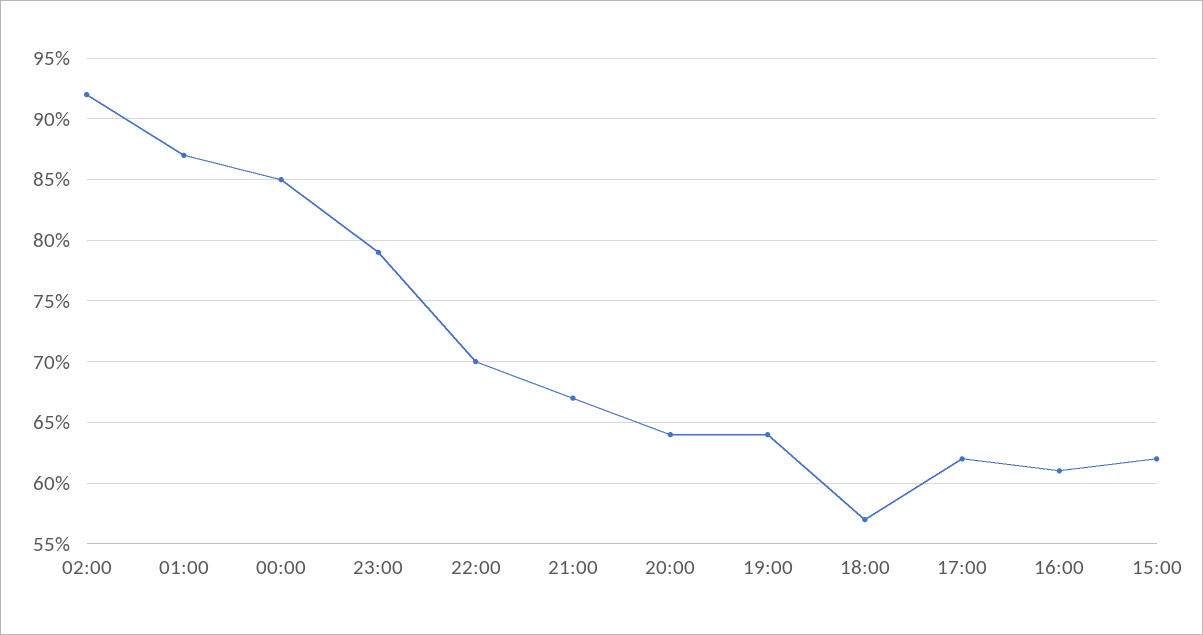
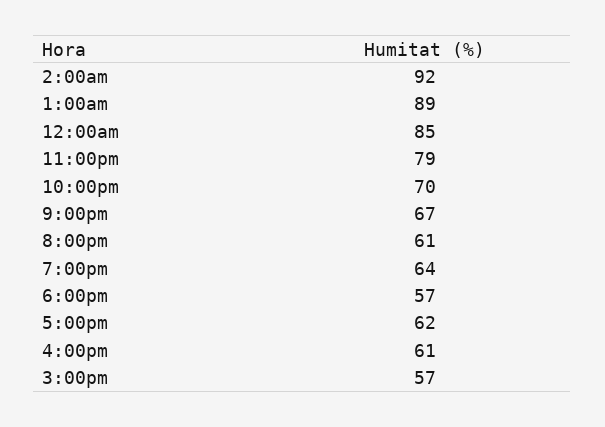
01:00: 87 -> 89
20:00: 64 -> 61
15:00: 62 -> 57

